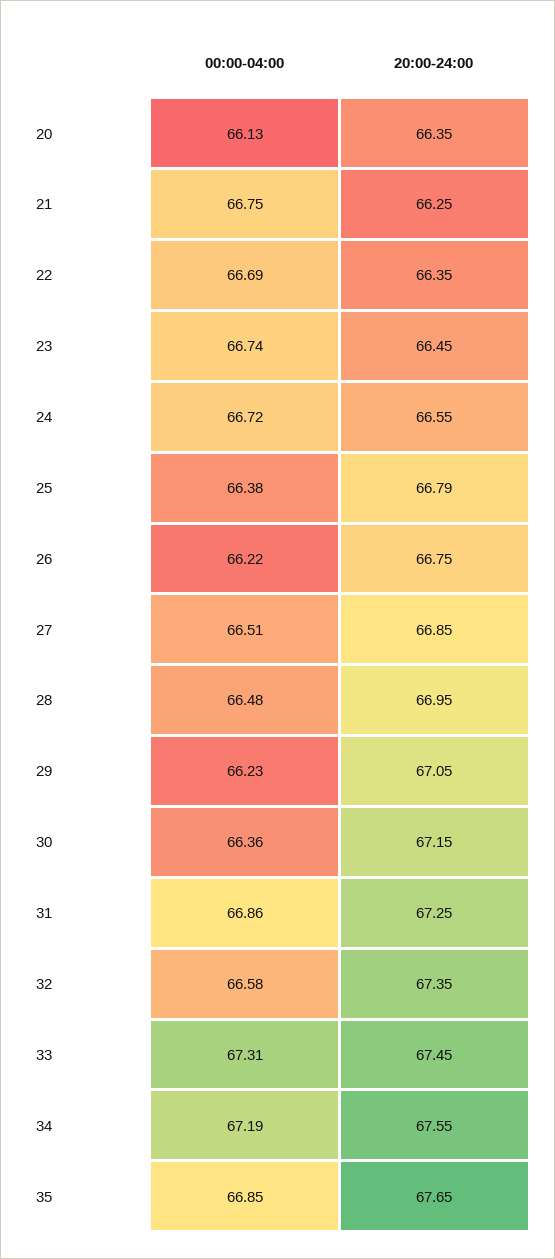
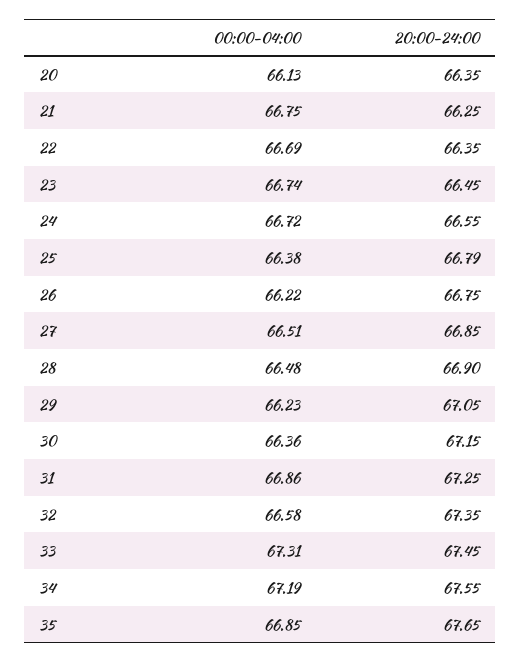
20:00-24:00, 28: 66.95 -> 66.9

